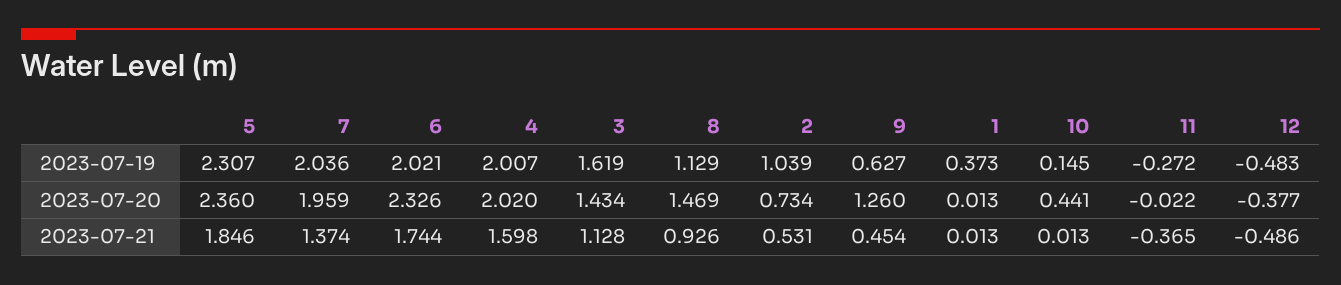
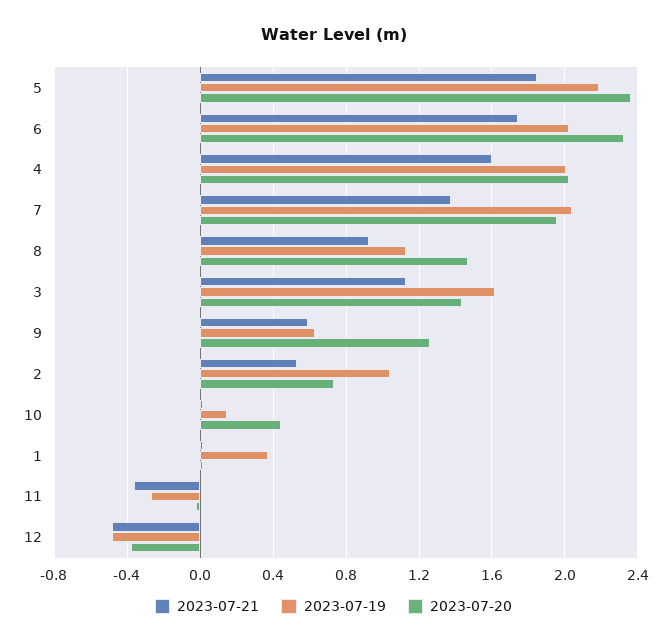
2023-07-19, 5: 2.307 -> 2.2
2023-07-21, 9: 0.454 -> 0.6

